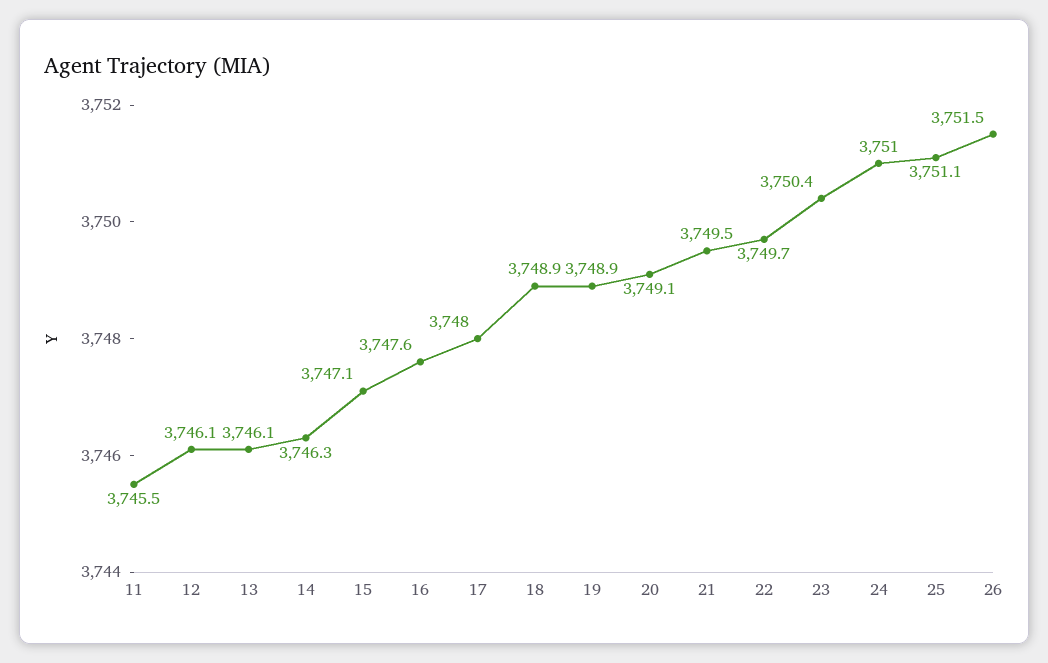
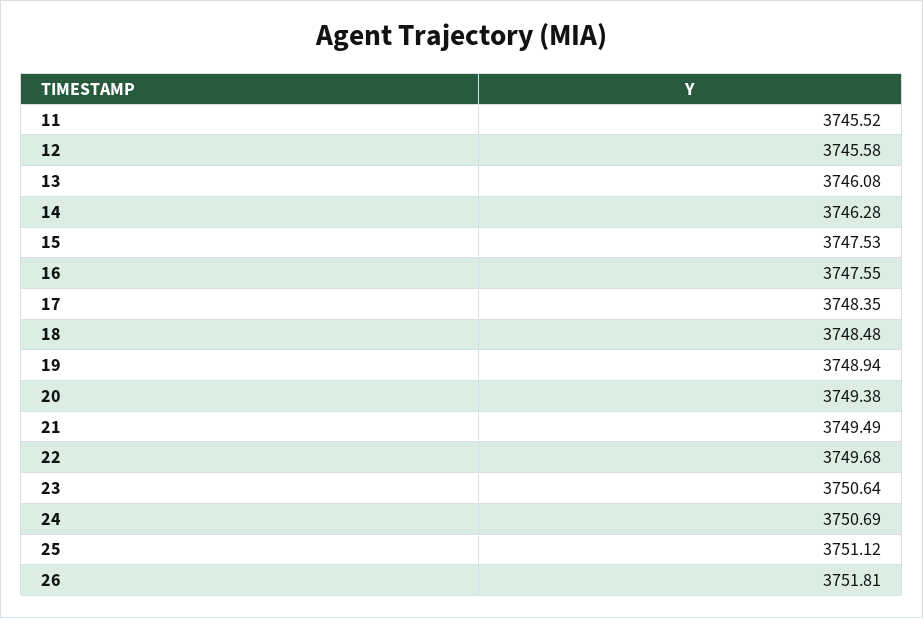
12: 3746.1 -> 3745.58
15: 3747.1 -> 3747.53
17: 3748 -> 3748.35
18: 3748.9 -> 3748.48
20: 3749.1 -> 3749.38
23: 3750.4 -> 3750.64
24: 3751 -> 3750.69
26: 3751.5 -> 3751.81

